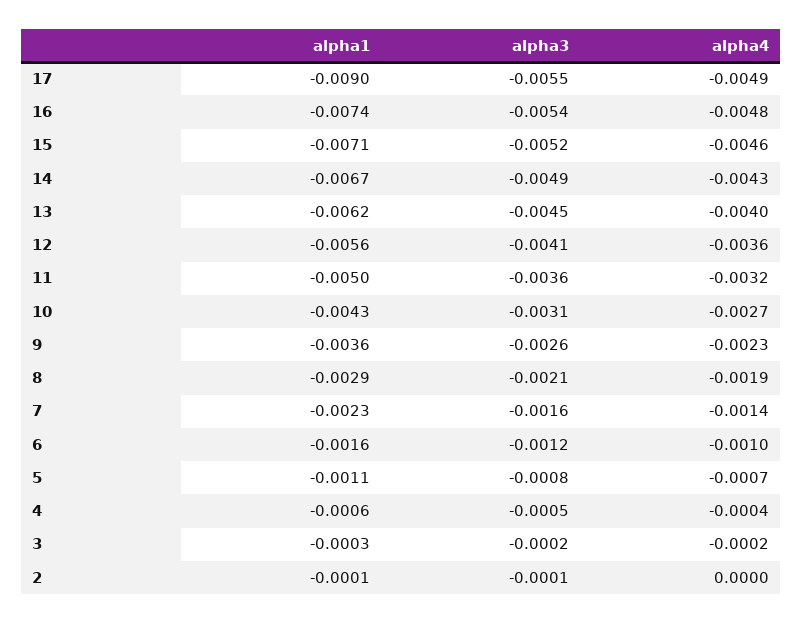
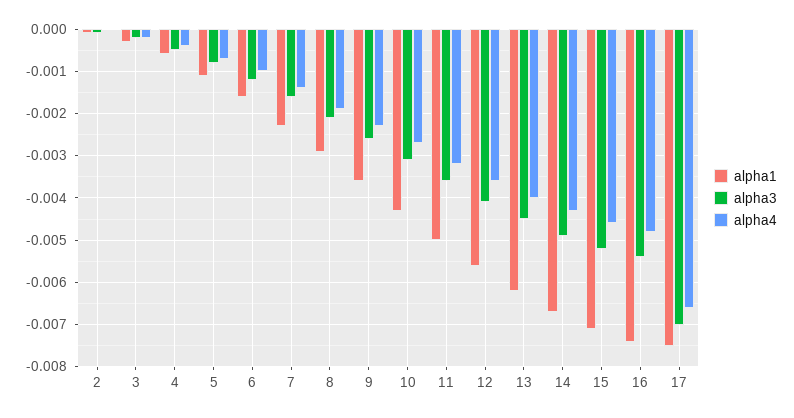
alpha1, 17: -0.009 -> -0.0075
alpha3, 17: -0.0055 -> -0.007
alpha4, 17: -0.0049 -> -0.0065

